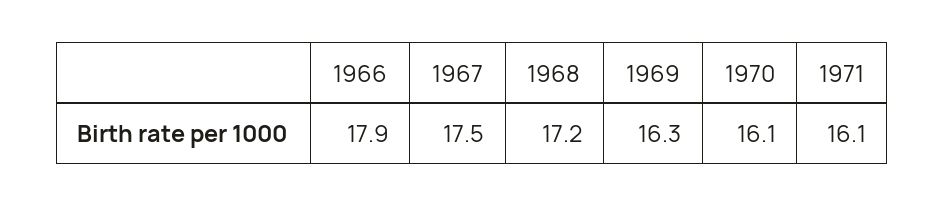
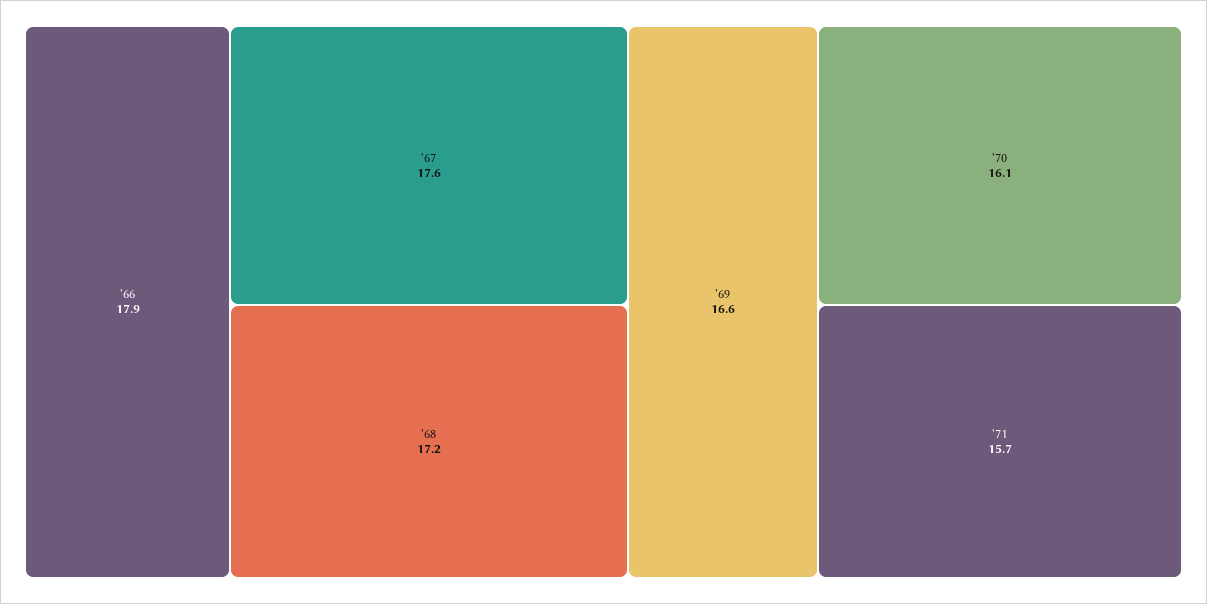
1967: 17.5 -> 17.6
1969: 16.3 -> 16.6
1971: 16.1 -> 15.7

